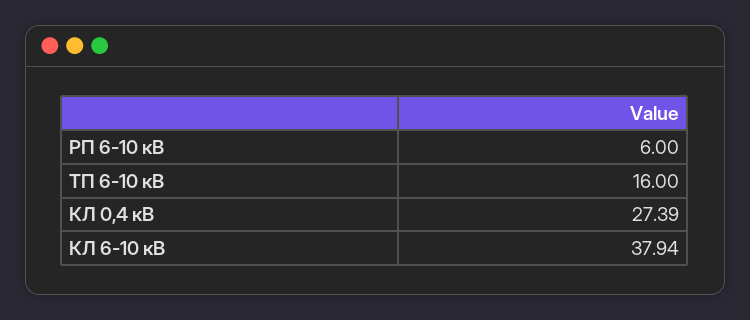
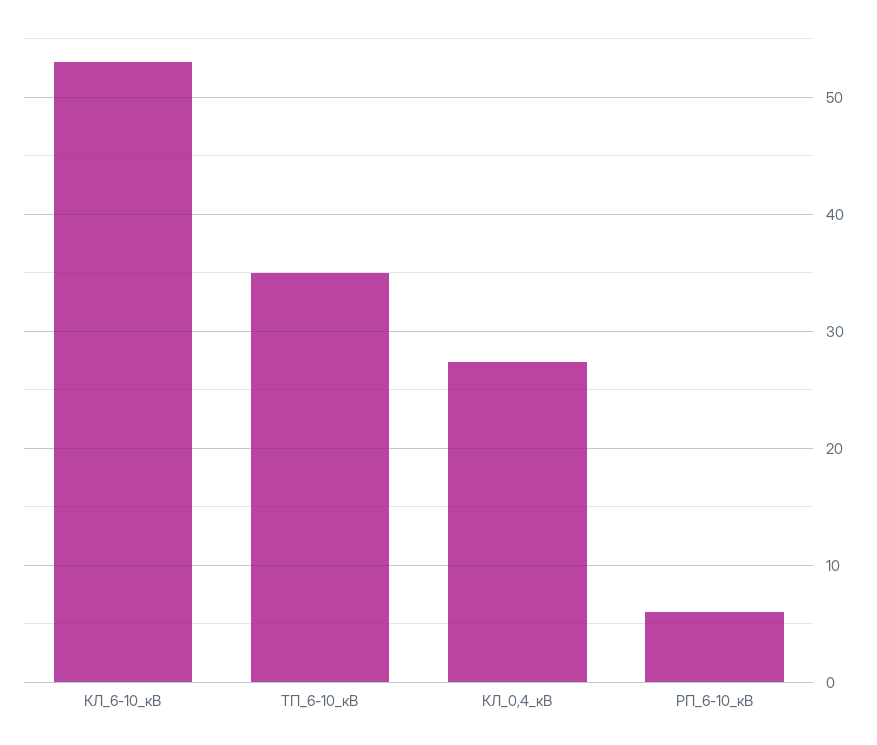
ТП 6-10 кВ: 16 -> 35
КЛ 6-10 кВ: 37.94 -> 53

